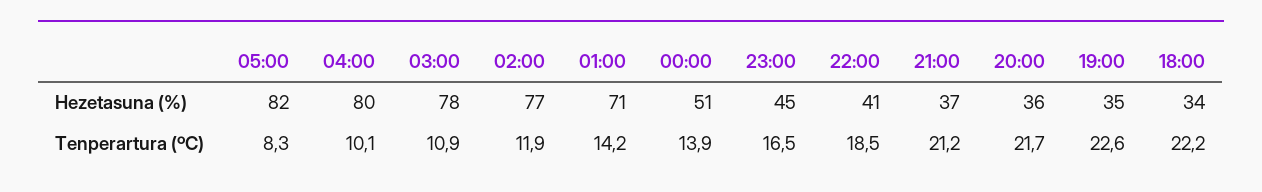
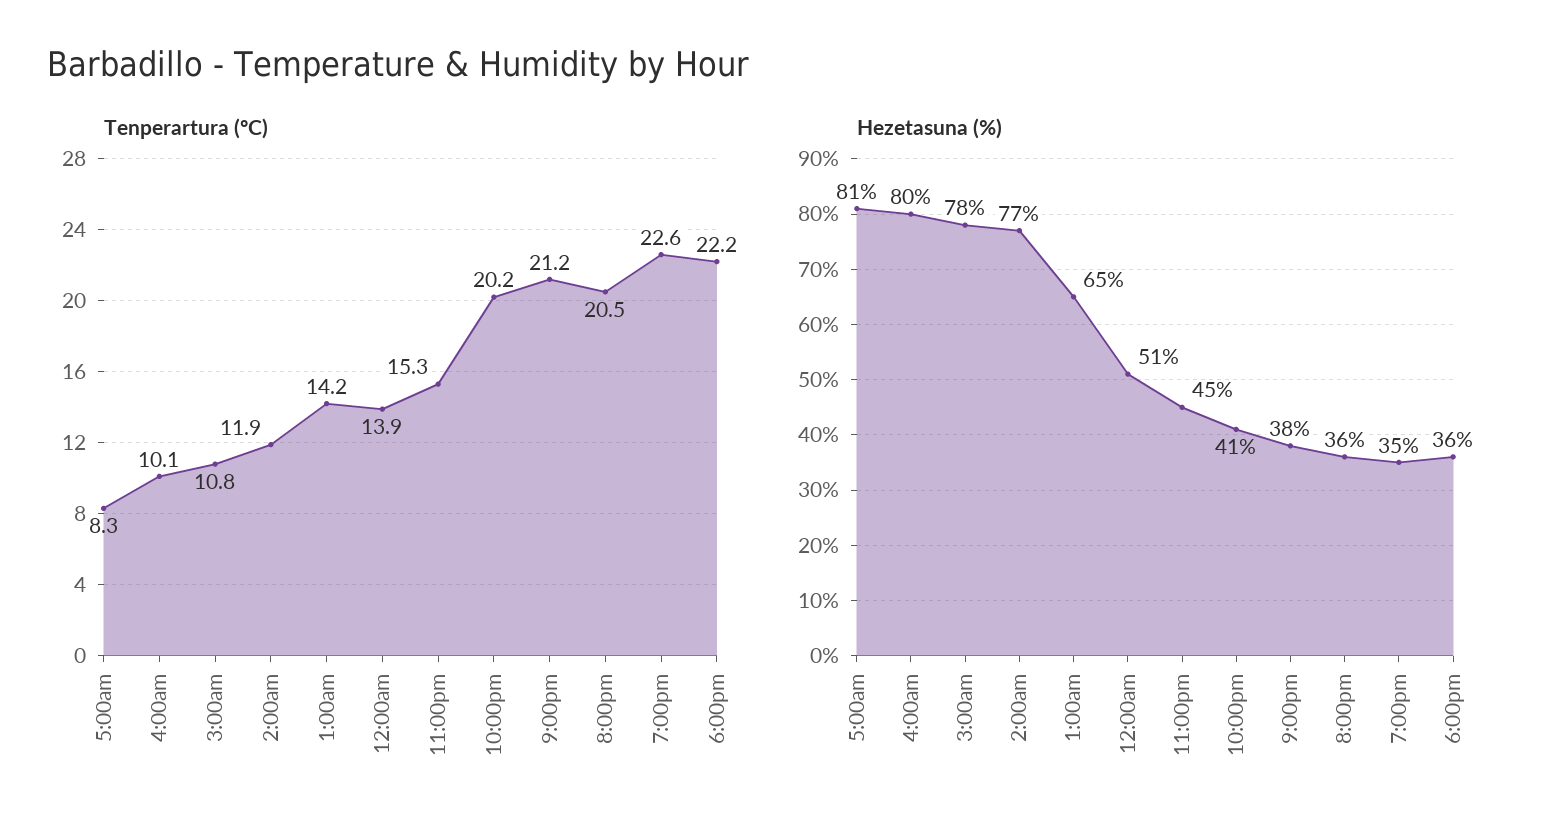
Hezetasuna (%), 05:00: 82 -> 81
Hezetasuna (%), 01:00: 71 -> 65
Hezetasuna (%), 21:00: 37 -> 38
Hezetasuna (%), 18:00: 34 -> 36
Tenperartura (ºC), 03:00: 10.9 -> 10.8
Tenperartura (ºC), 23:00: 16.5 -> 15.3
Tenperartura (ºC), 22:00: 18.5 -> 20.2
Tenperartura (ºC), 20:00: 21.7 -> 20.5

